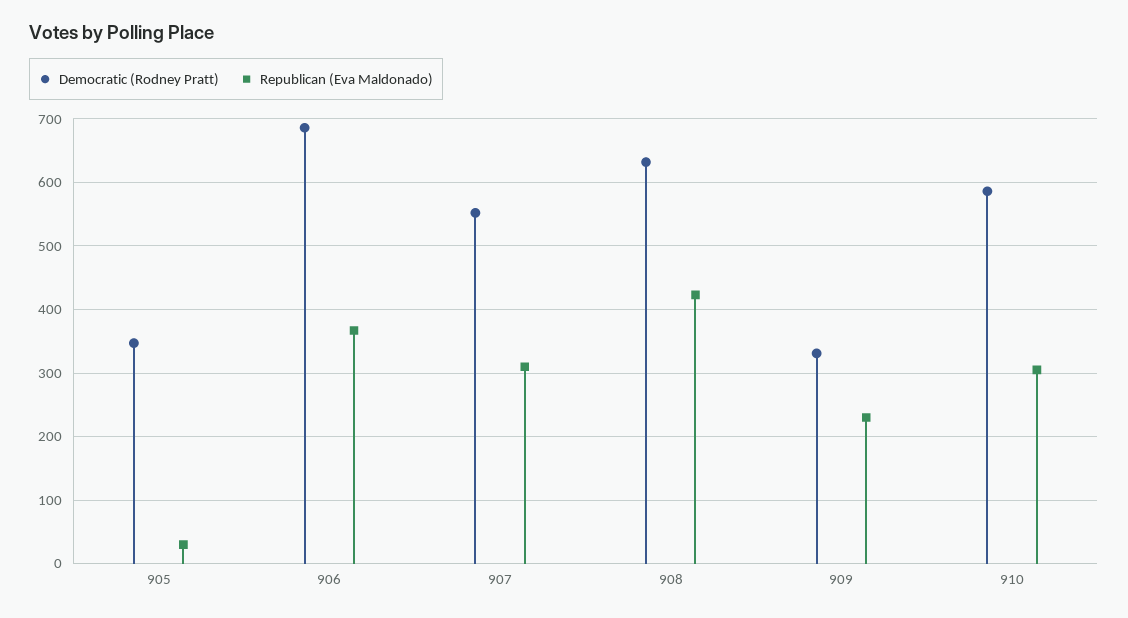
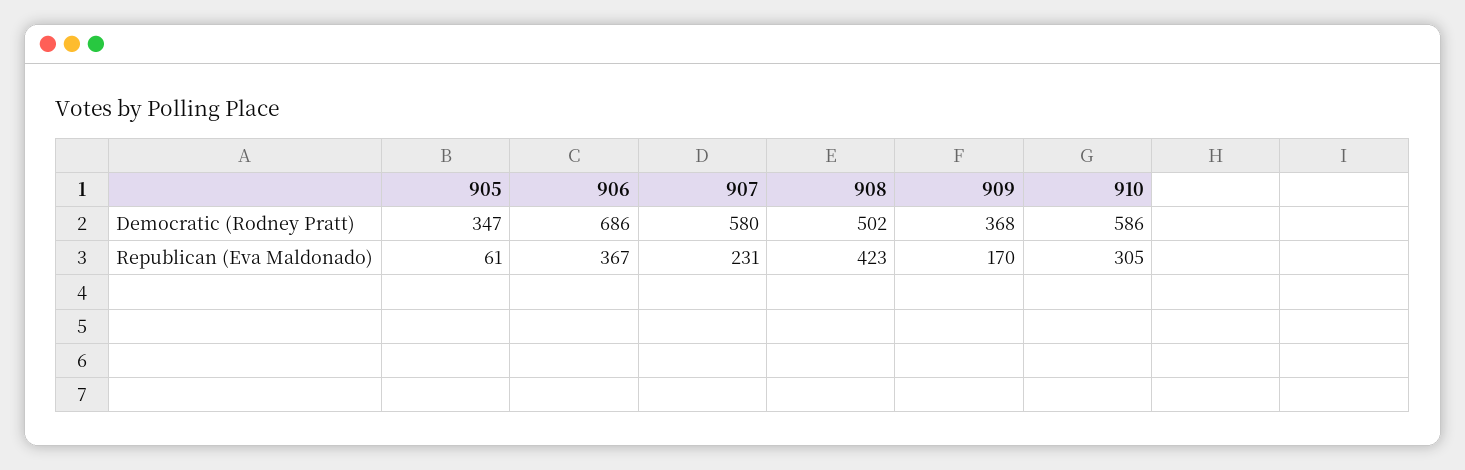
Republican (Eva Maldonado), 905: 30 -> 61
Democratic (Rodney Pratt), 907: 550 -> 580
Republican (Eva Maldonado), 907: 310 -> 231
Democratic (Rodney Pratt), 908: 630 -> 502
Democratic (Rodney Pratt), 909: 330 -> 368
Republican (Eva Maldonado), 909: 230 -> 170

